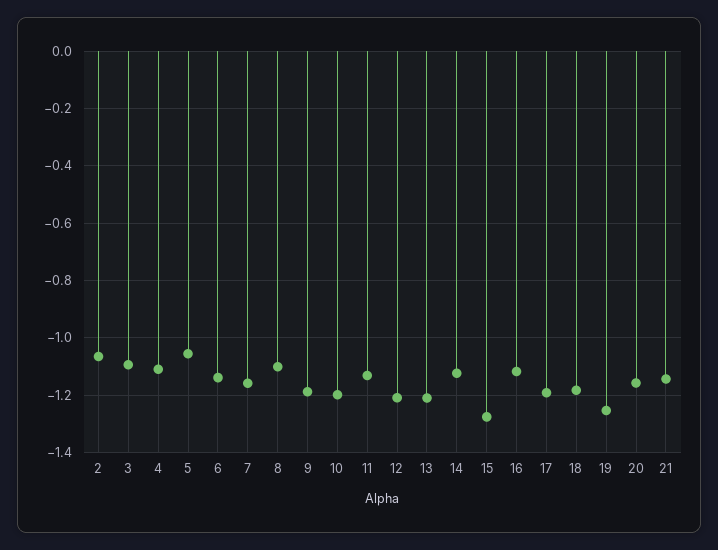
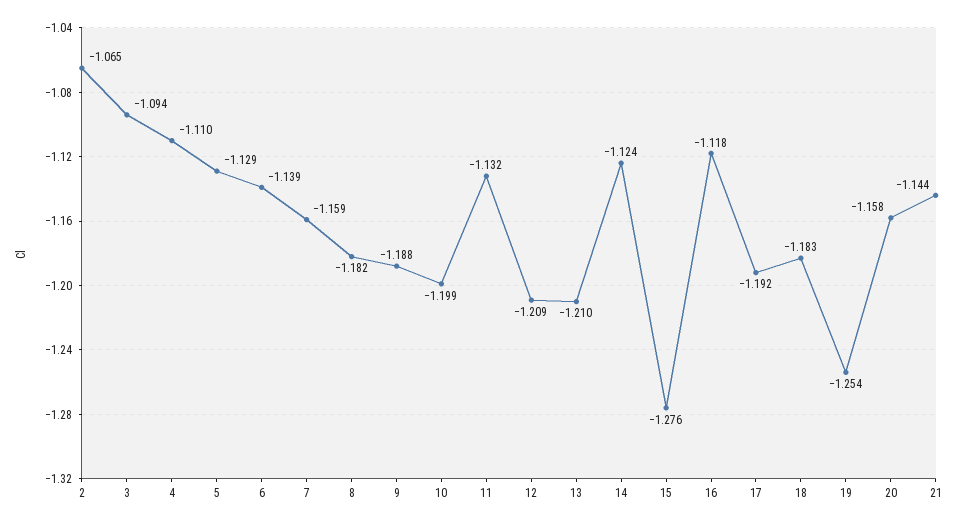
5: -1.05 -> -1.129
8: -1.1 -> -1.182

